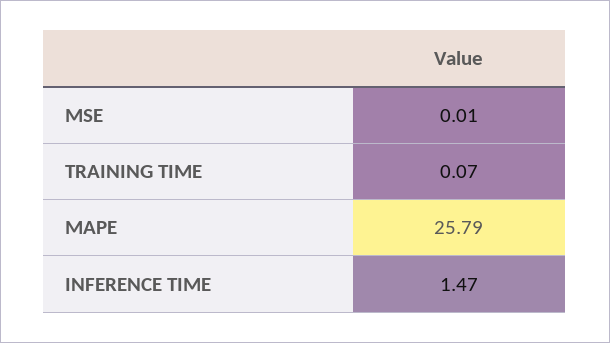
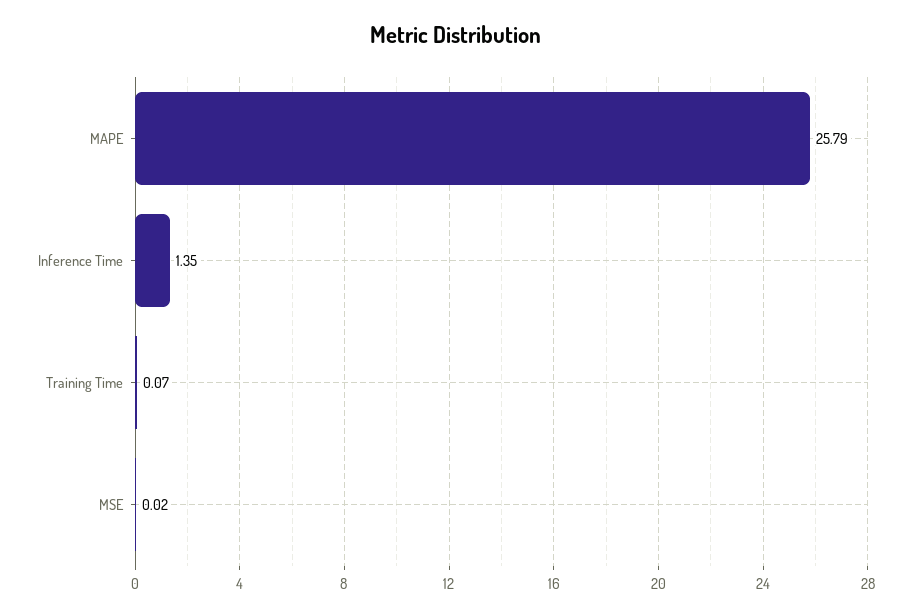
MSE: 0.01 -> 0.02
INFERENCE TIME: 1.47 -> 1.35

